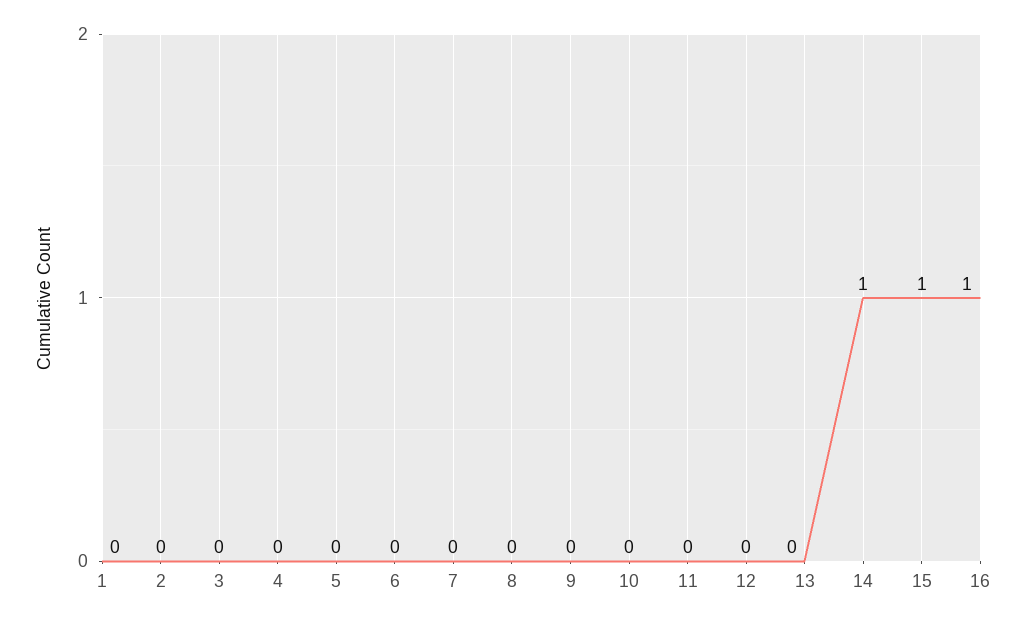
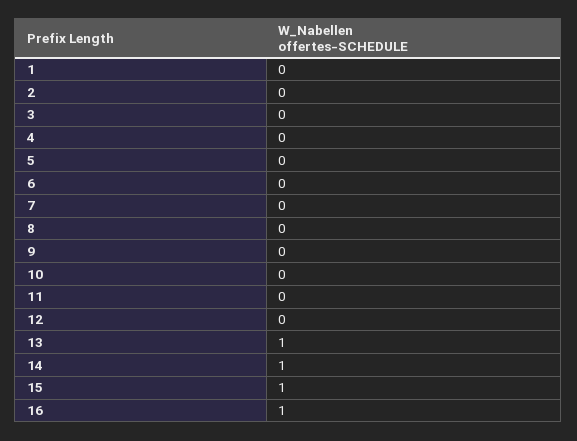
13: 0 -> 1

